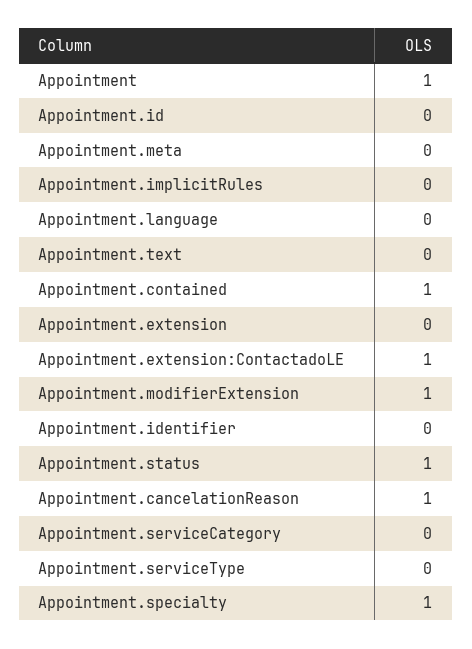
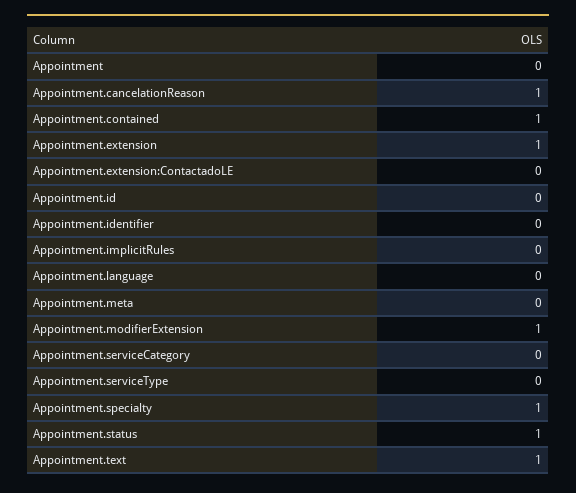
Appointment: 1 -> 0
Appointment.text: 0 -> 1
Appointment.extension: 0 -> 1
Appointment.extension:ContactadoLE: 1 -> 0

